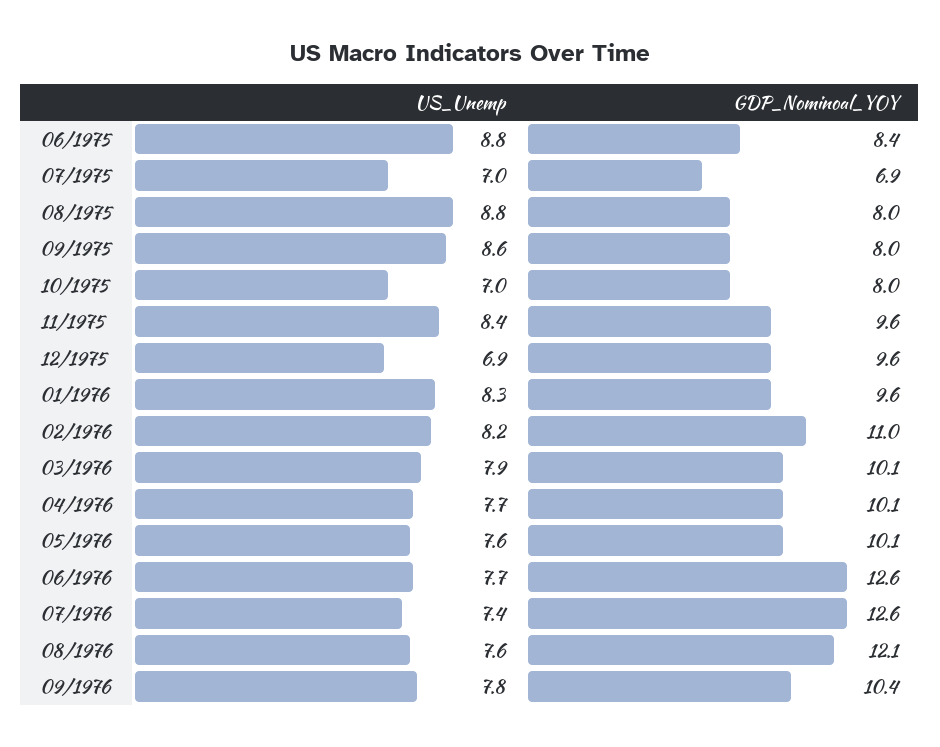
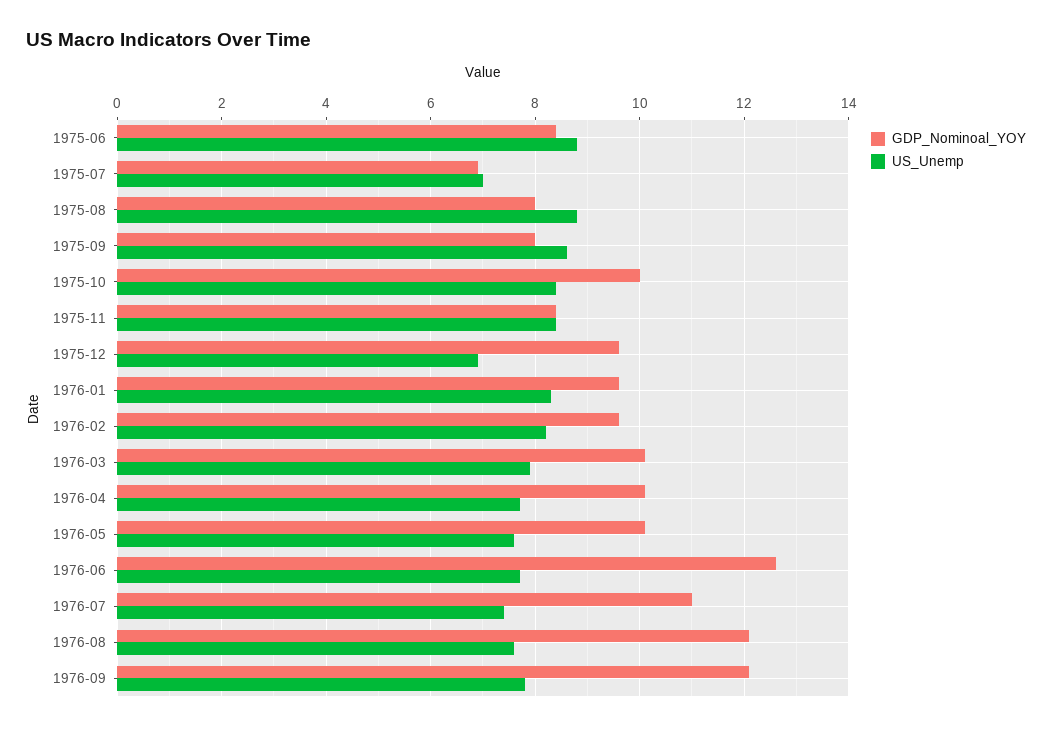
US_Unemp, 10/1975: 7 -> 8.5
GDP_Nominoal_YOY, 10/1975: 8 -> 10
GDP_Nominoal_YOY, 11/1975: 9.6 -> 8.5
GDP_Nominoal_YOY, 02/1976: 11 -> 9.5
GDP_Nominoal_YOY, 07/1976: 12.6 -> 11
GDP_Nominoal_YOY, 09/1976: 10.4 -> 12

